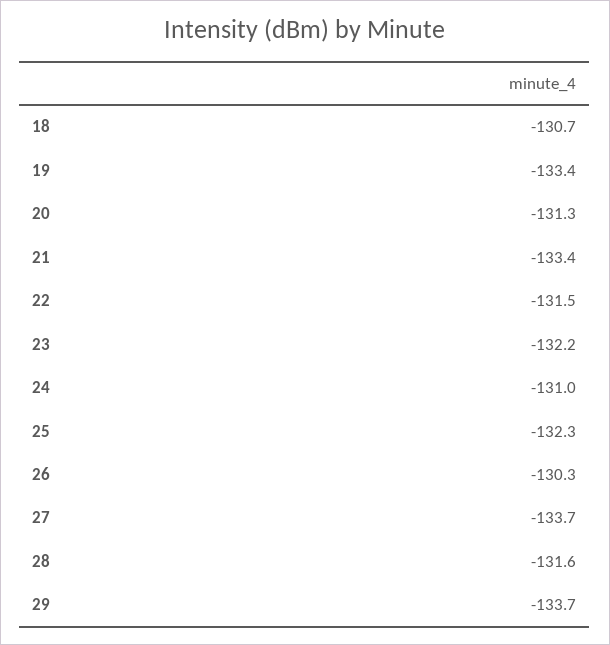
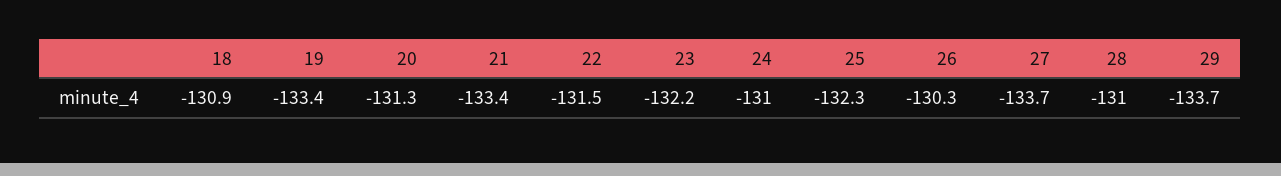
18: -130.7 -> -130.9
28: -131.6 -> -131

